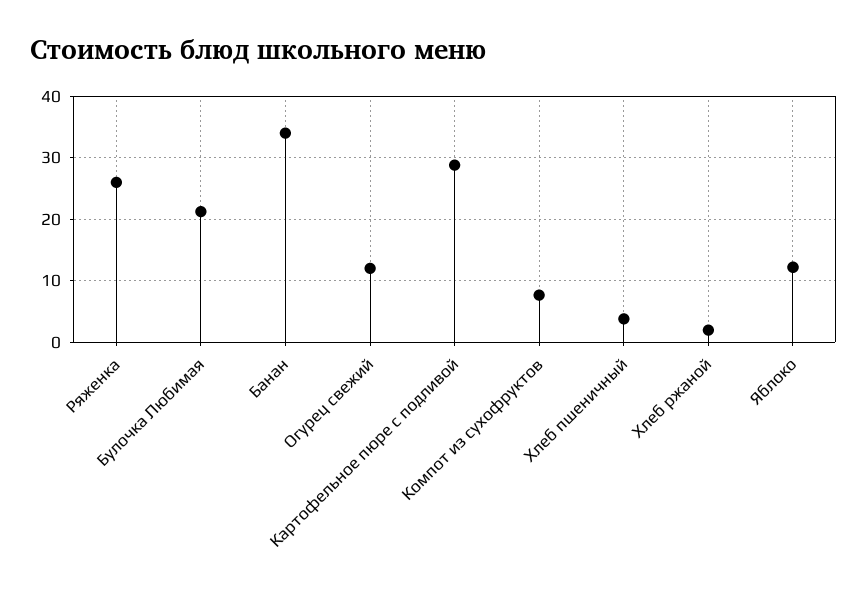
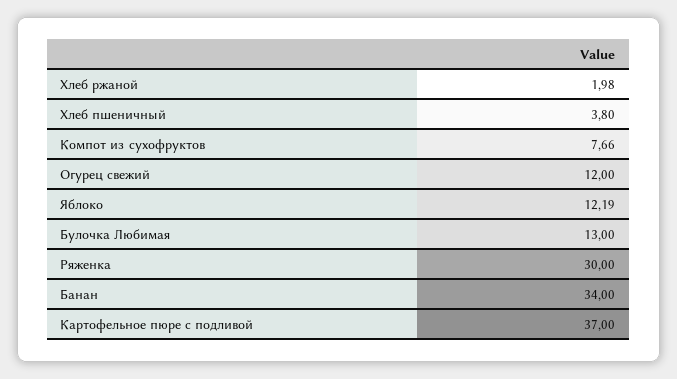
Ряженка: 26 -> 30
Булочка Любимая: 21 -> 13
Картофельное пюре с подливой: 29 -> 37

